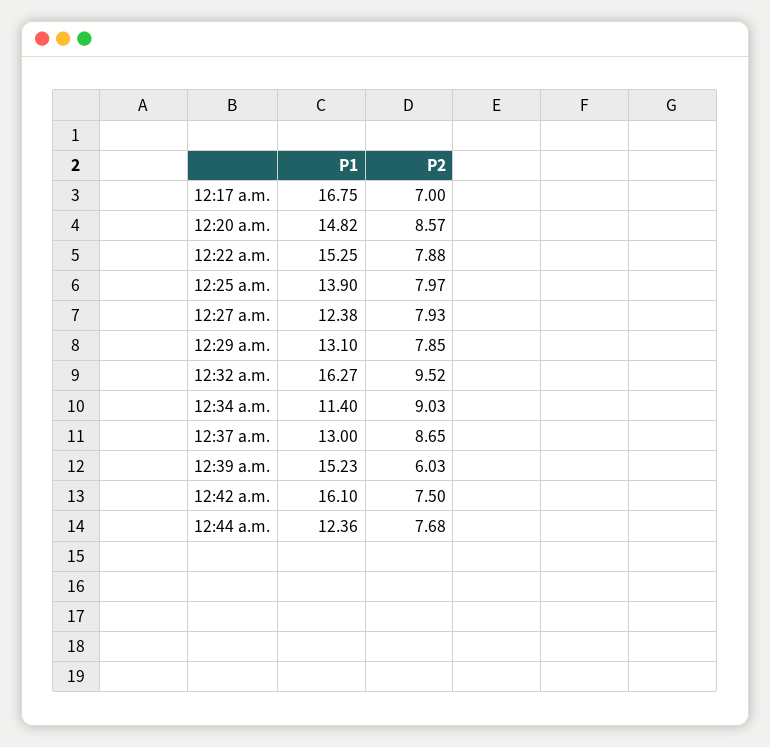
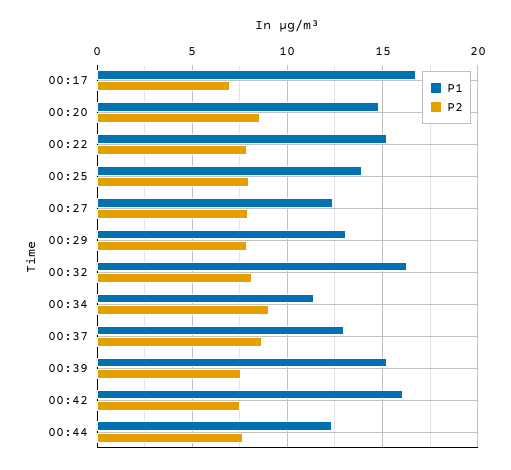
P2, 12:32 a.m.: 9.52 -> 8
P2, 12:39 a.m.: 6.03 -> 7.5

